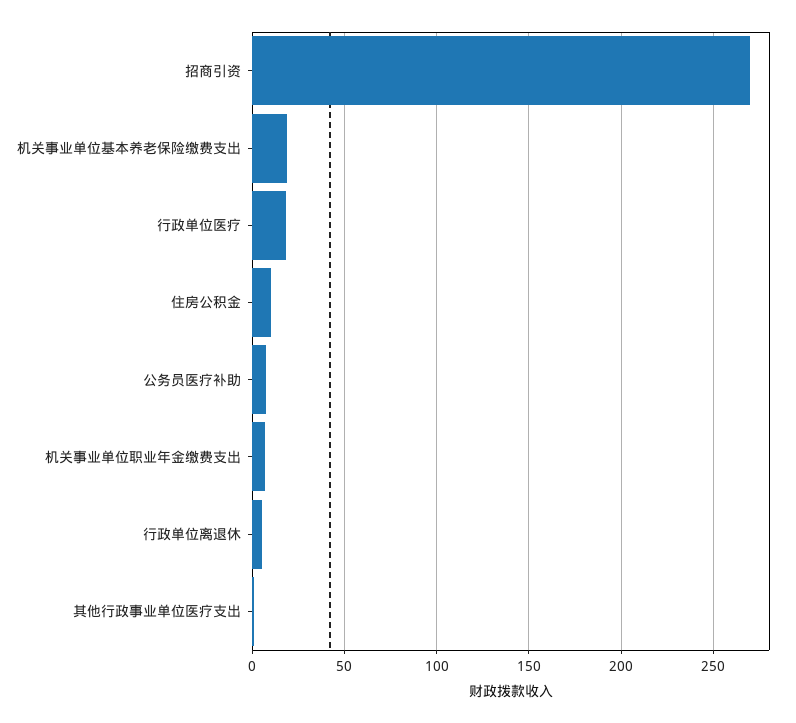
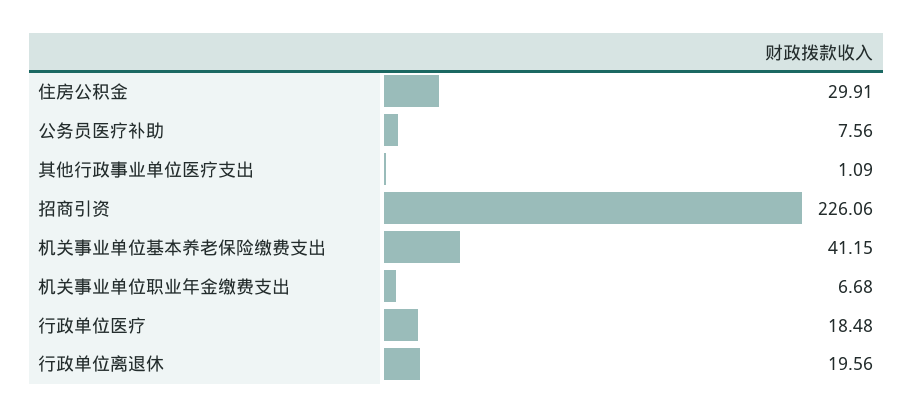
招商引资: 270 -> 226.06
机关事业单位基本养老保险缴费支出: 20 -> 41.15
住房公积金: 10 -> 29.91
行政单位离退休: 5 -> 19.56

